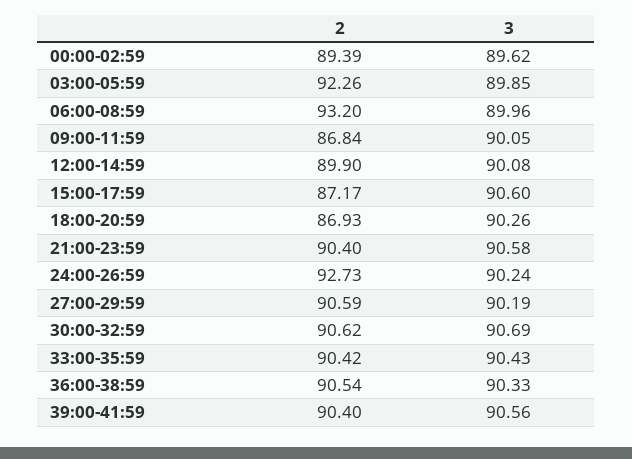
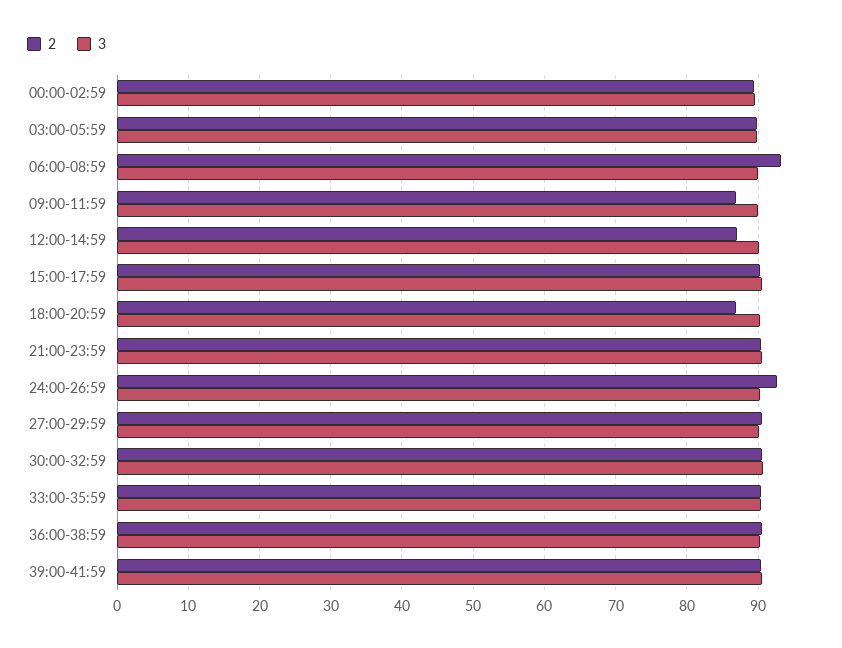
2, 03:00-05:59: 92.26 -> 90
2, 12:00-14:59: 89.9 -> 87
2, 15:00-17:59: 87.17 -> 90

